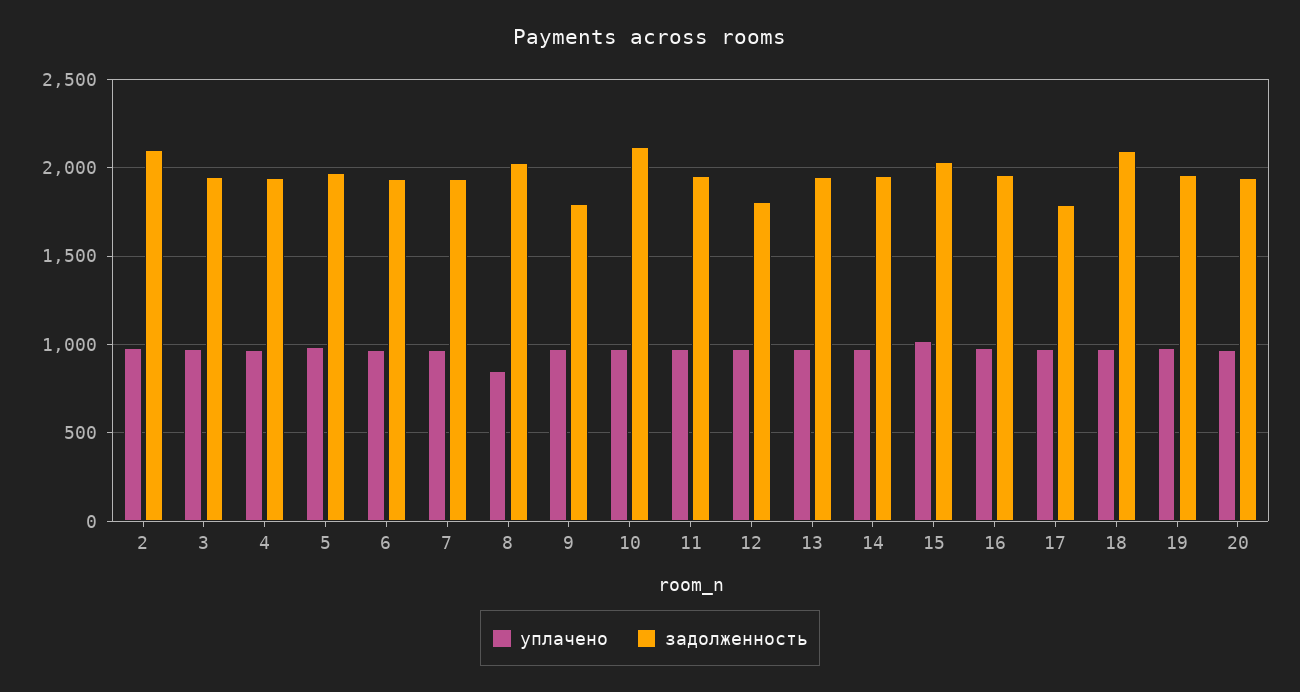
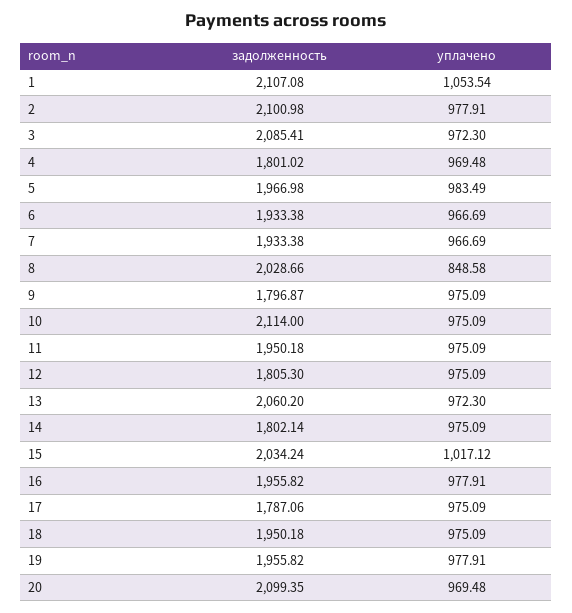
задолженность, 3: 1950 -> 2085.41
задолженность, 4: 1950 -> 1801.02
задолженность, 13: 1950 -> 2060.2
задолженность, 14: 1950 -> 1802.14
задолженность, 18: 2100 -> 1950.18
задолженность, 20: 1950 -> 2099.35
задолженность, 1: none -> 2107.08
уплачено, 1: none -> 1053.54

